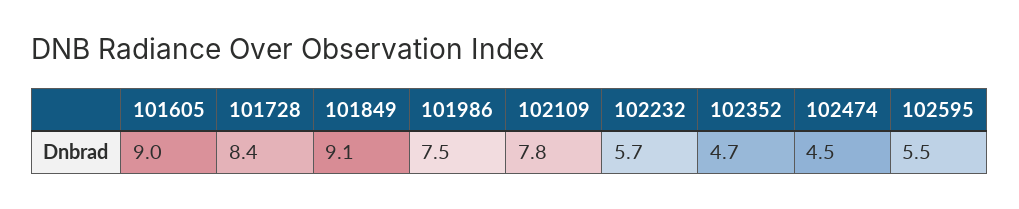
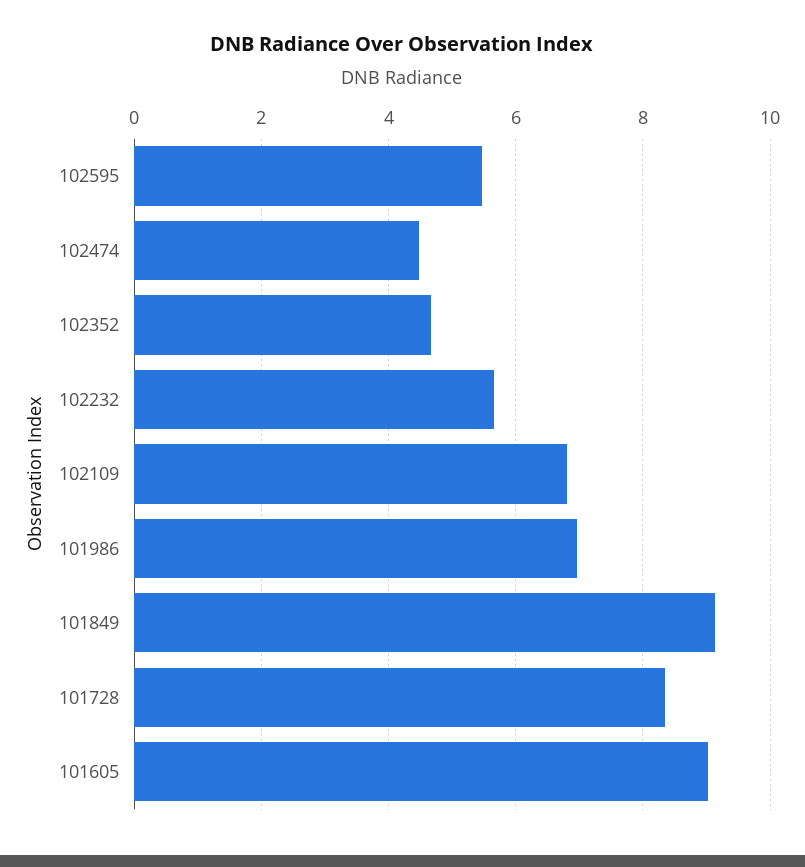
101986: 7.5 -> 7
102109: 7.8 -> 6.8

